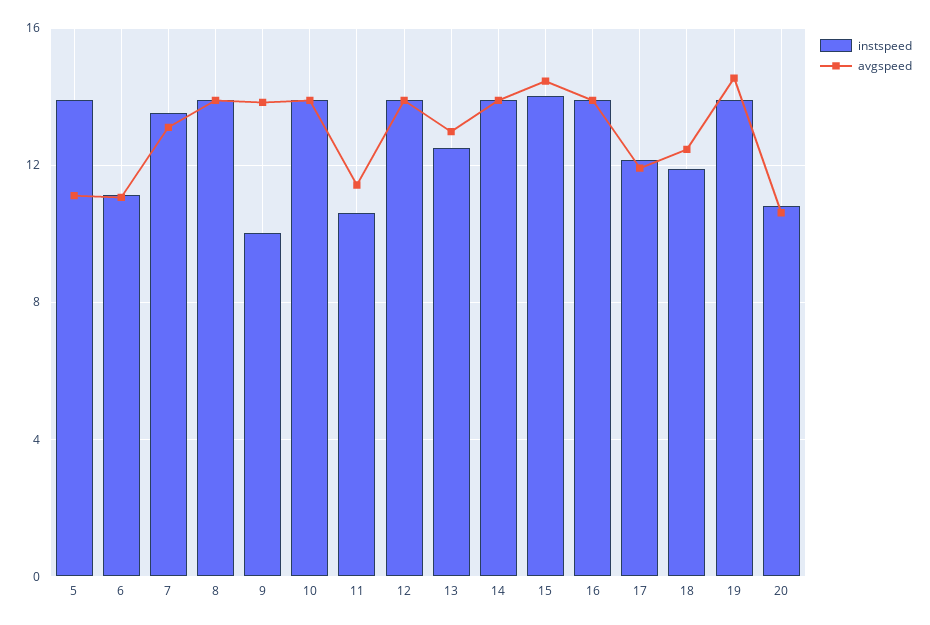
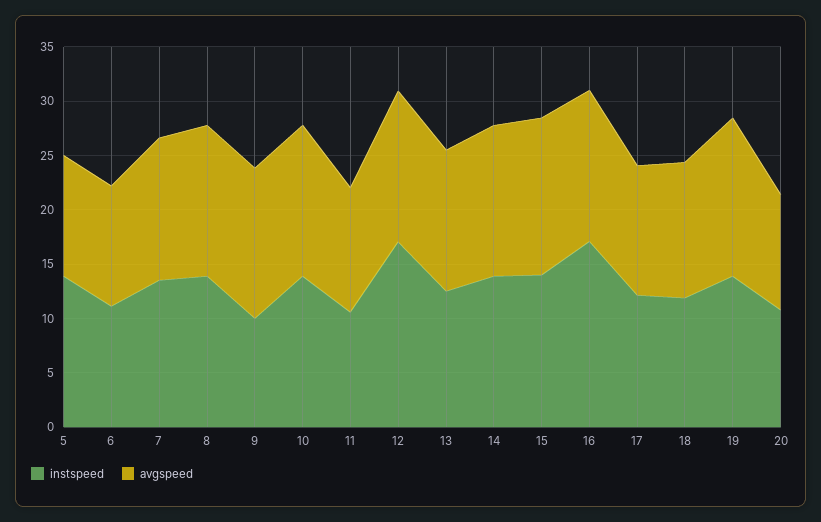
instspeed, 12: 14 -> 17
instspeed, 16: 14 -> 17

